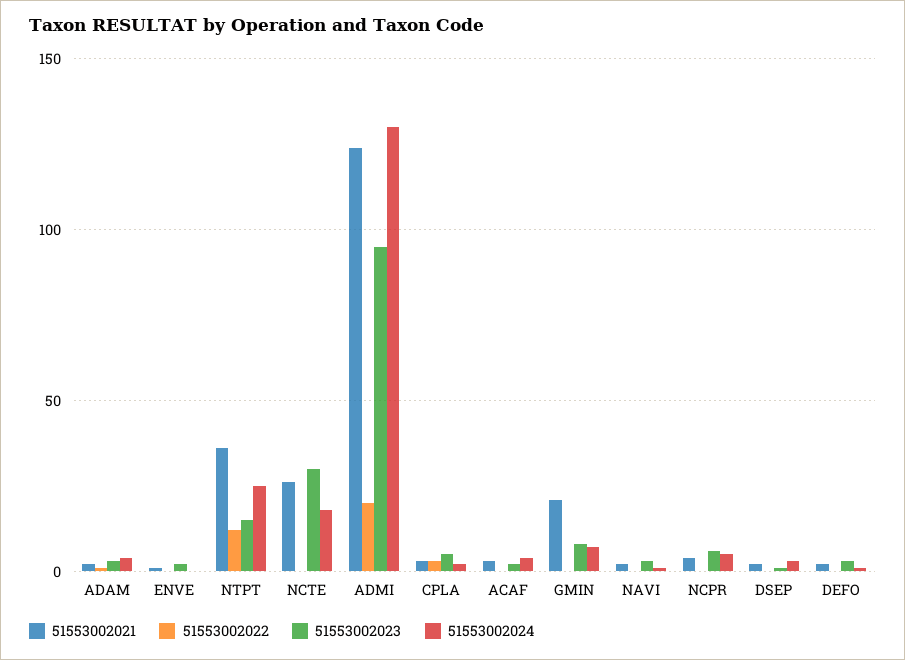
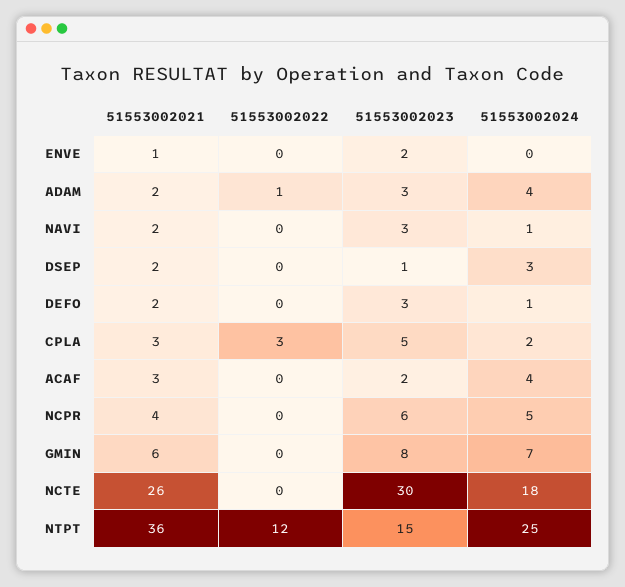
51553002021, ADMI: 125 -> none
51553002022, ADMI: 20 -> none
51553002023, ADMI: 95 -> none
51553002024, ADMI: 130 -> none
51553002021, GMIN: 20 -> 6

